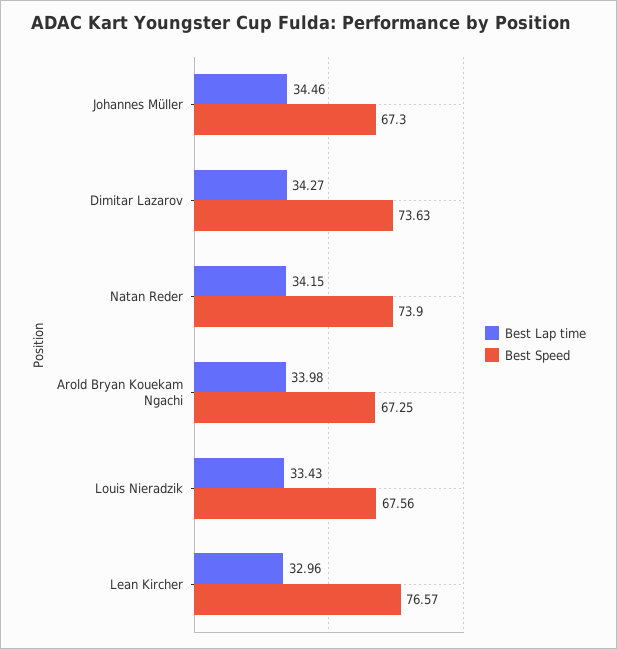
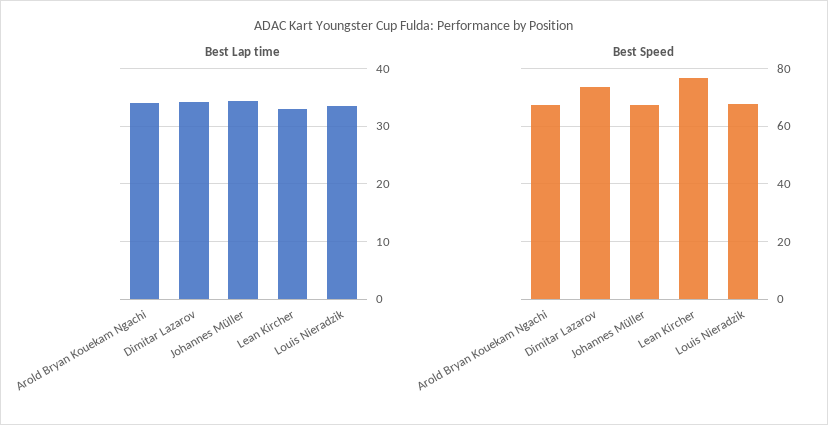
Best Lap time, Natan Reder: 34.15 -> none
Best Speed, Natan Reder: 73.9 -> none

